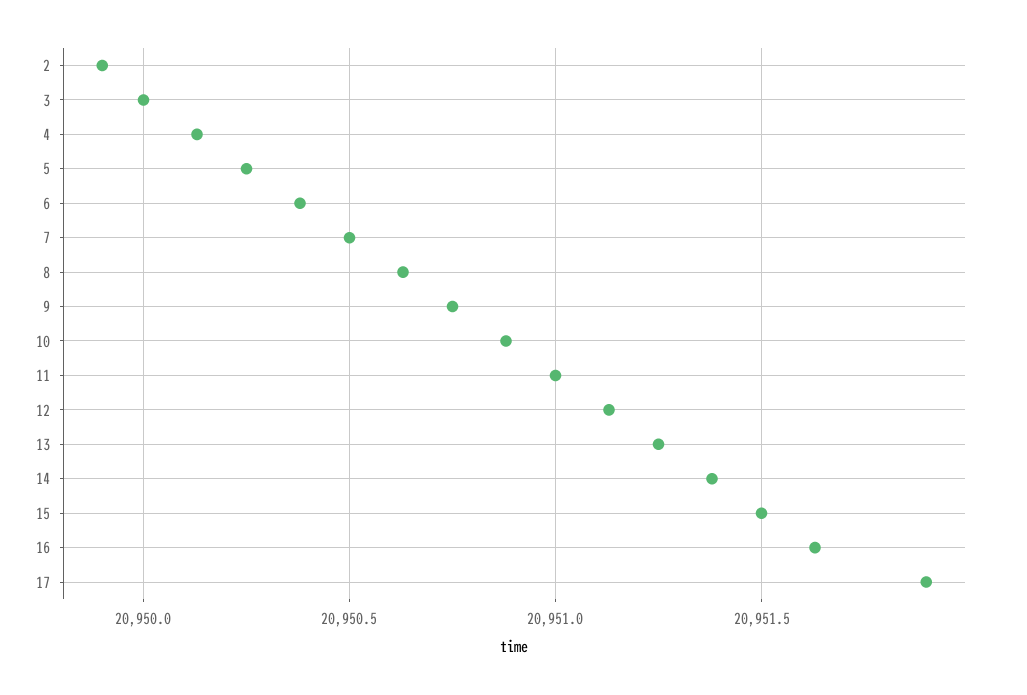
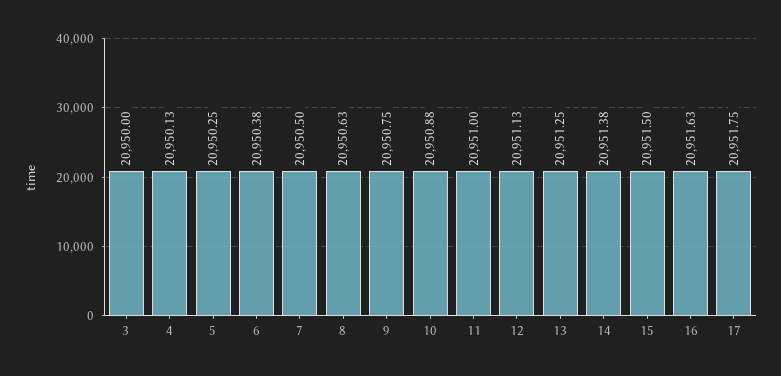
2: 20949.9 -> none
17: 20951.9 -> 20951.75

